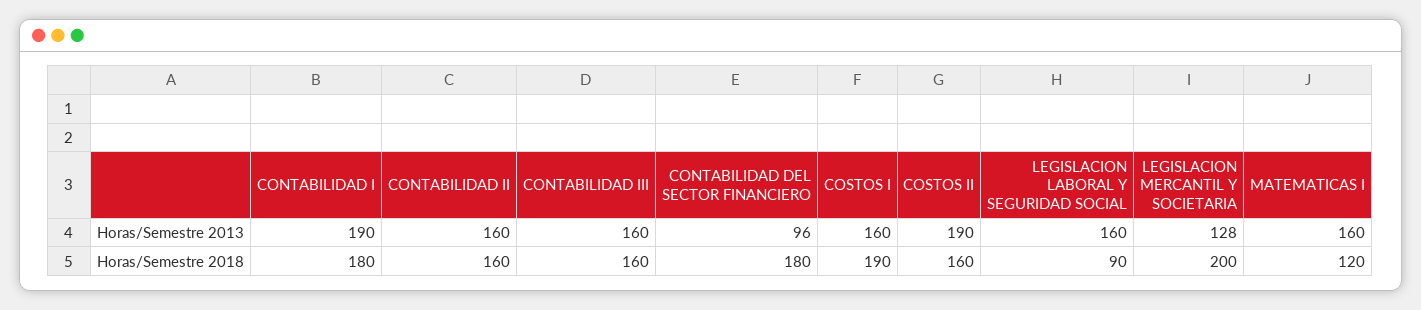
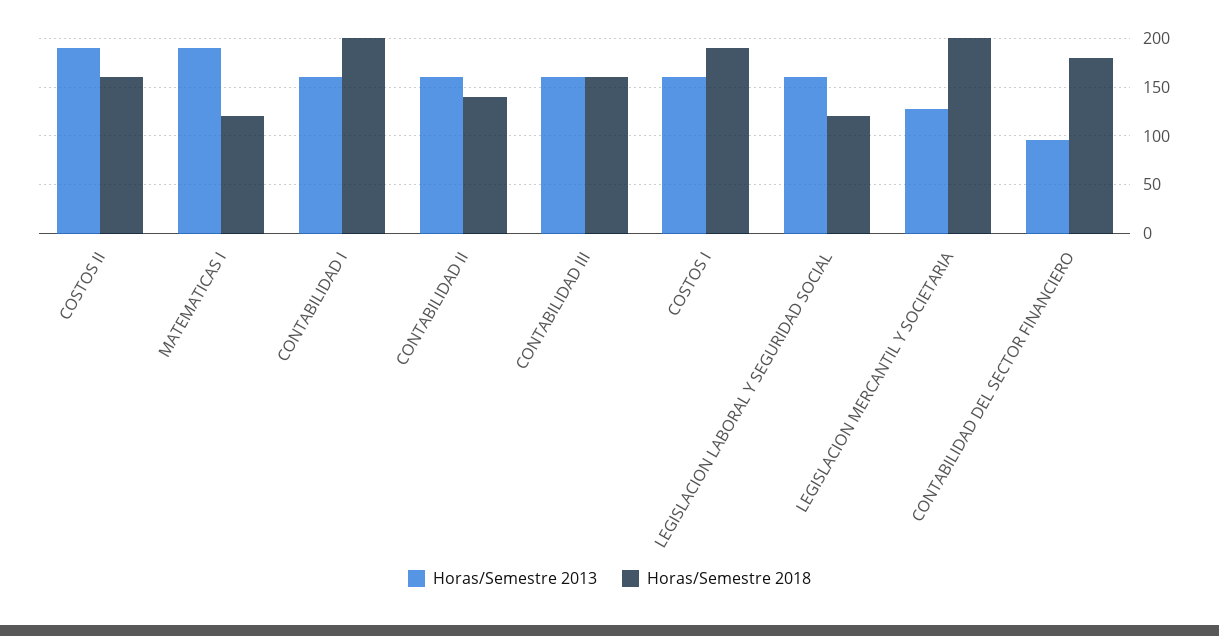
Horas/Semestre 2013, CONTABILIDAD I: 190 -> 160
Horas/Semestre 2013, MATEMATICAS I: 160 -> 190
Horas/Semestre 2018, CONTABILIDAD I: 180 -> 200
Horas/Semestre 2018, CONTABILIDAD II: 160 -> 140
Horas/Semestre 2018, LEGISLACION LABORAL Y SEGURIDAD SOCIAL: 90 -> 120

